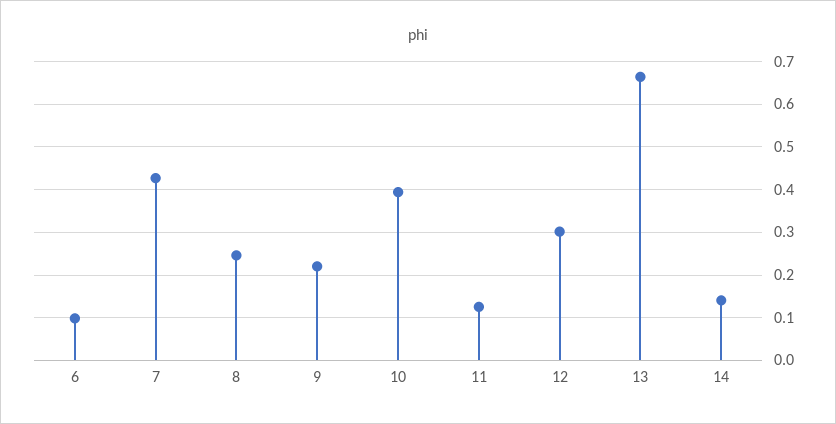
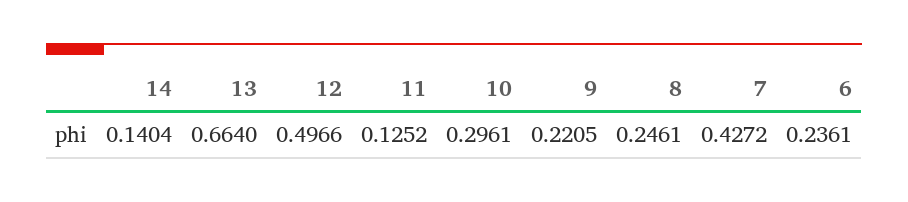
6: 0.1 -> 0.2361
10: 0.4 -> 0.2961
12: 0.3 -> 0.4966

